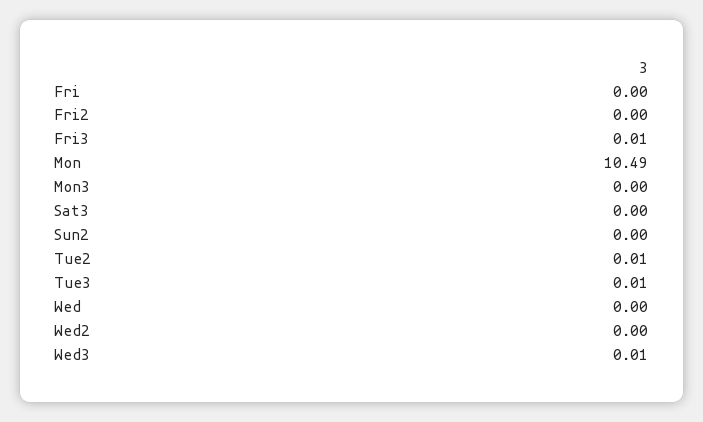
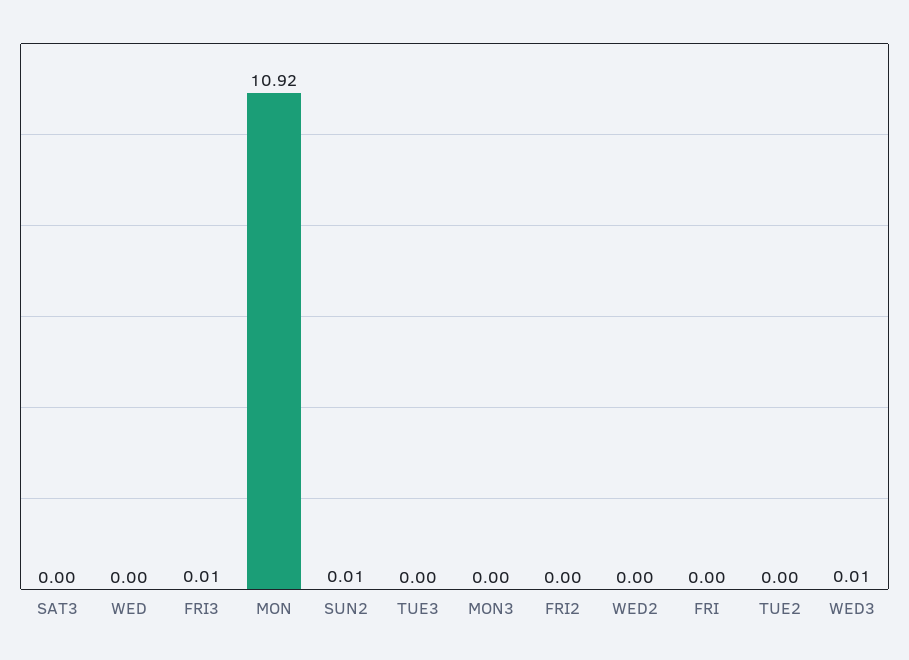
Mon: 10.49 -> 10.92
Sun2: 0 -> 0.01
Tue2: 0.01 -> 0
Tue3: 0.01 -> 0

